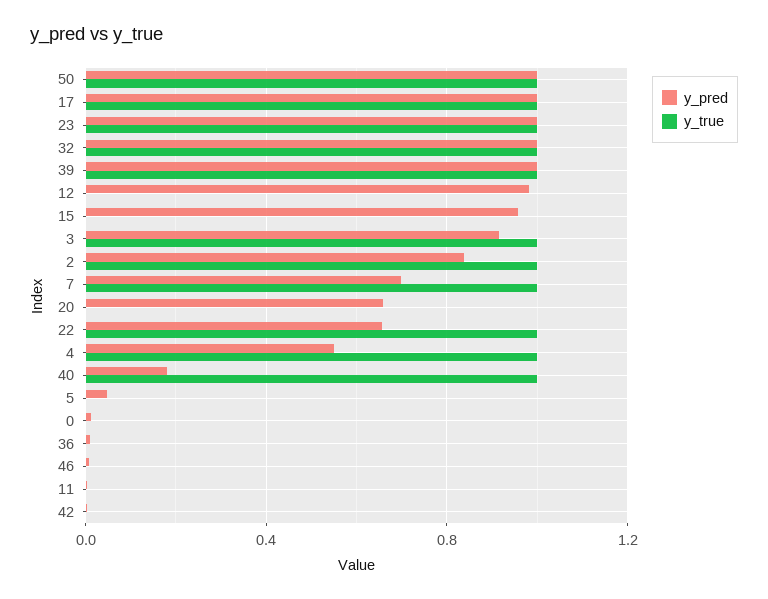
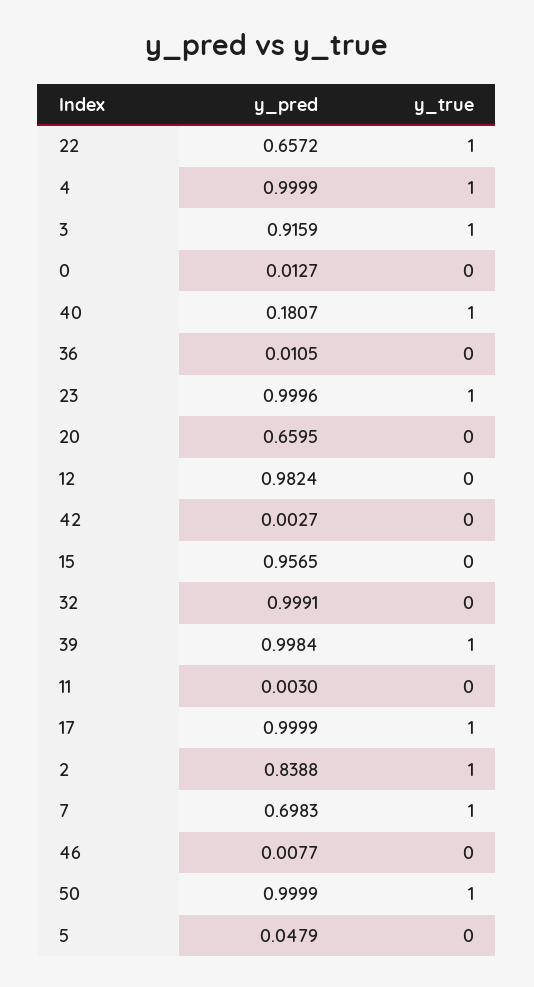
y_true, 32: 1 -> 0
y_pred, 4: 0.55 -> 0.9999

